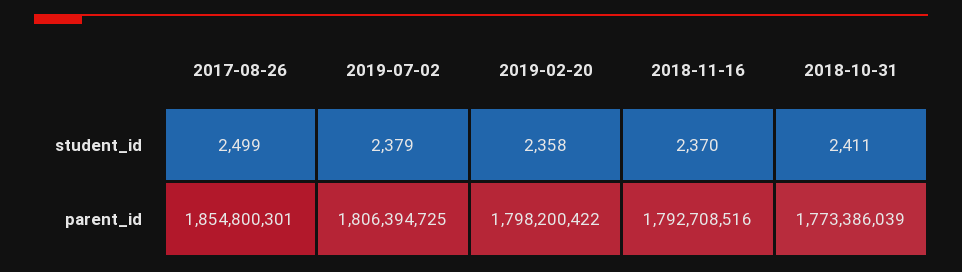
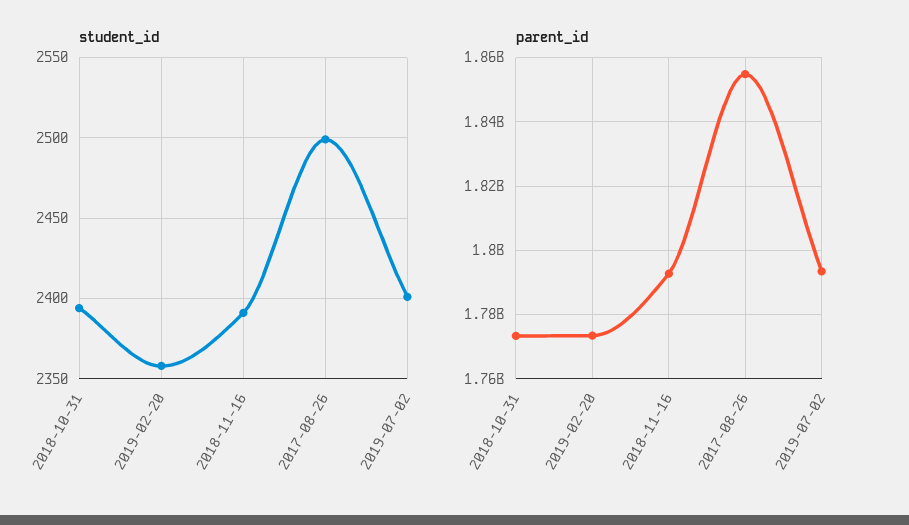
student_id, 2019-07-02: 2379 -> 2400
student_id, 2018-11-16: 2370 -> 2390
student_id, 2018-10-31: 2411 -> 2395
parent_id, 2019-07-02: 1806394725 -> 1794000000
parent_id, 2019-02-20: 1798200422 -> 1774000000

